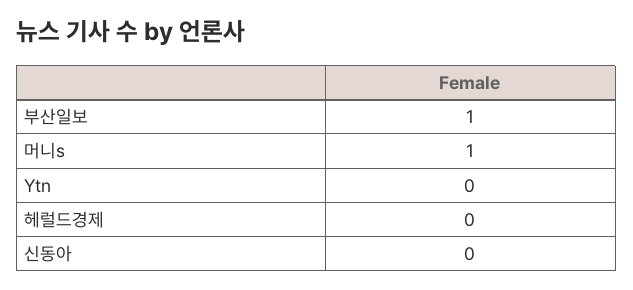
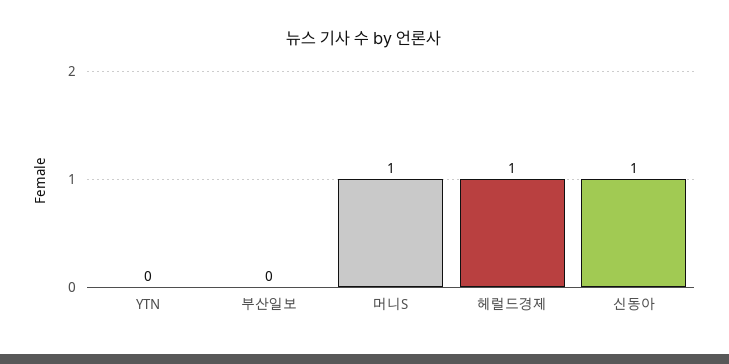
부산일보: 1 -> 0
헤럴드경제: 0 -> 1
신동아: 0 -> 1

